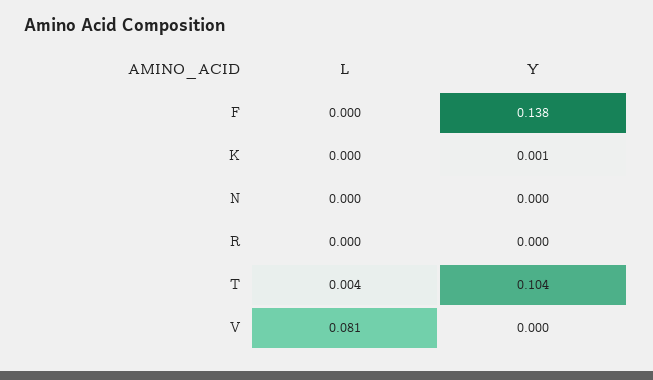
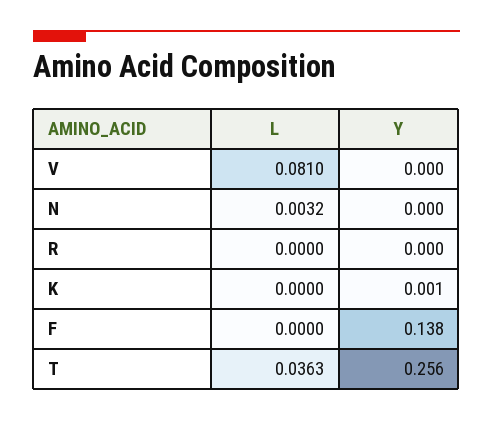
L, N: 0 -> 0.0032
L, T: 0.004 -> 0.0363
Y, T: 0.104 -> 0.256

